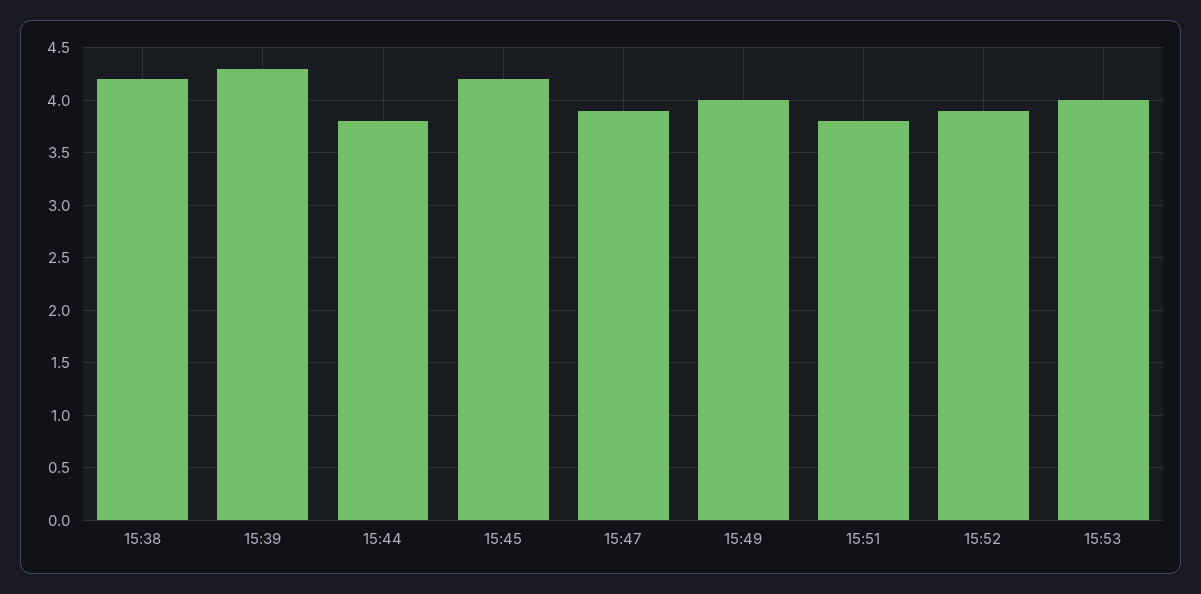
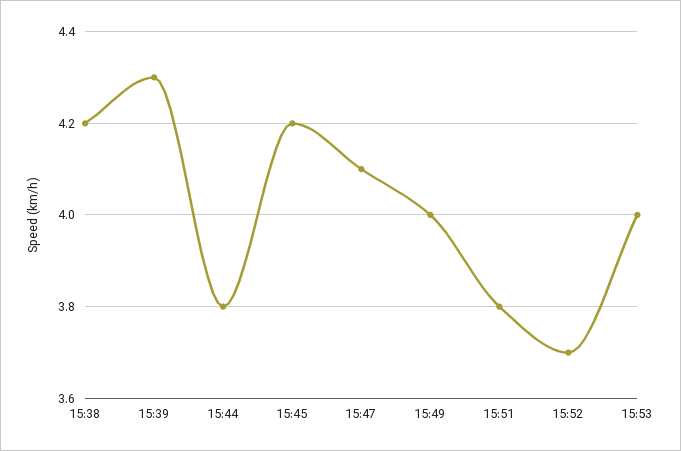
15:47: 3.9 -> 4.1
15:52: 3.9 -> 3.7

